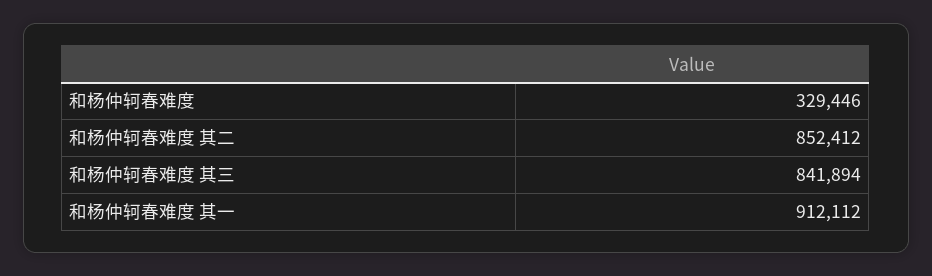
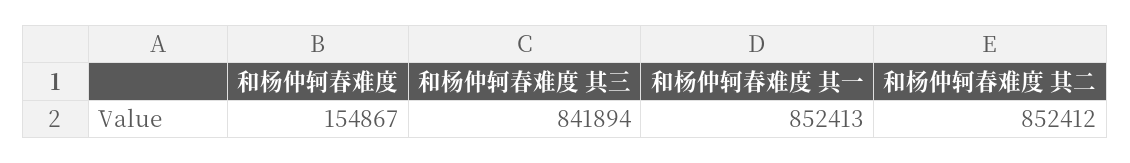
和杨仲轲春难度: 329446 -> 154867
和杨仲轲春难度 其一: 912112 -> 852413

